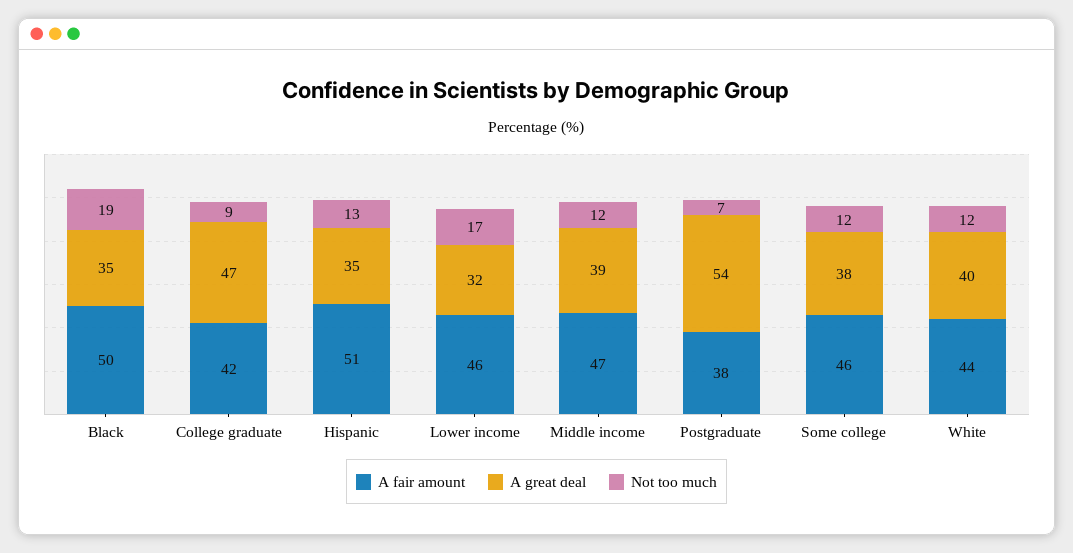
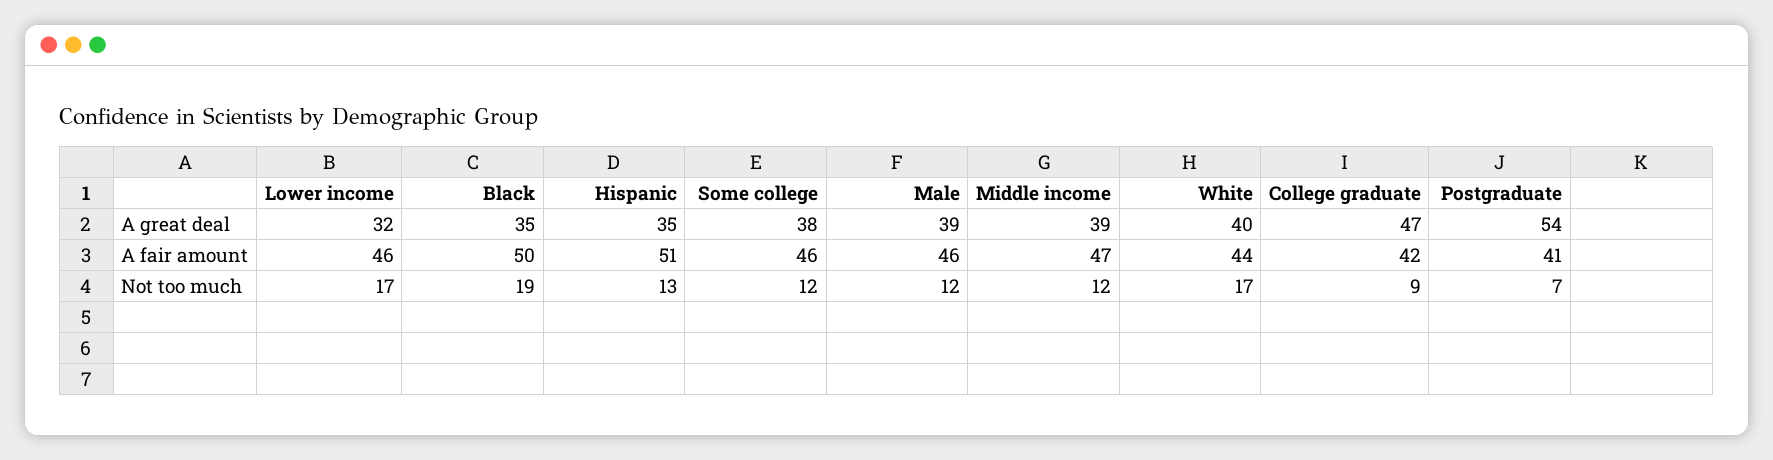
A fair amount, Postgraduate: 38 -> 41
Not too much, White: 12 -> 17
A great deal, Male: none -> 39
A fair amount, Male: none -> 46
Not too much, Male: none -> 12

